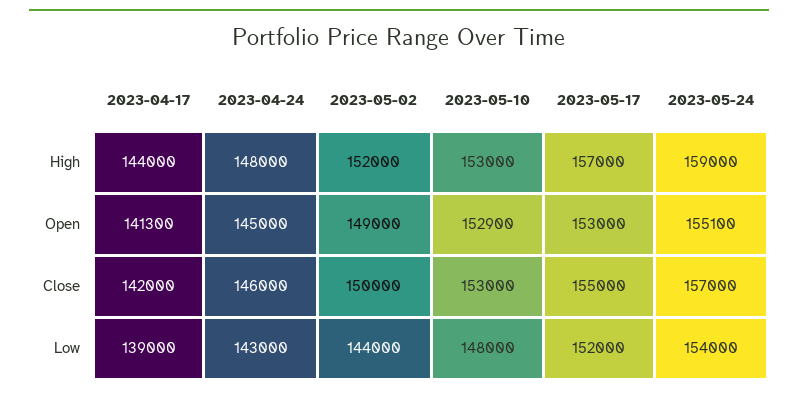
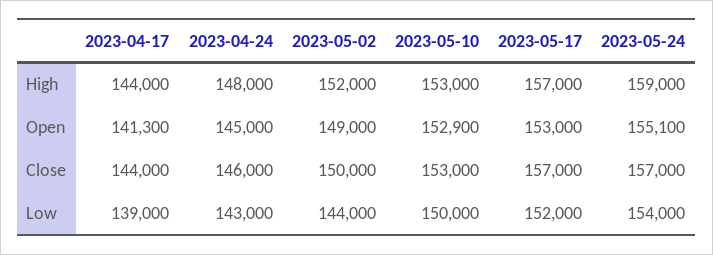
2023-04-17, Close: 142000 -> 144000
2023-05-17, Close: 155000 -> 157000
2023-05-10, Low: 148000 -> 150000

